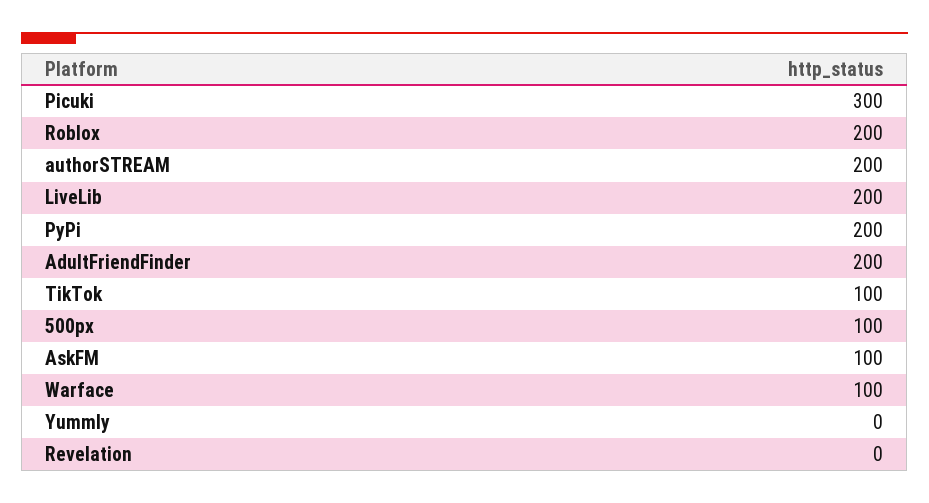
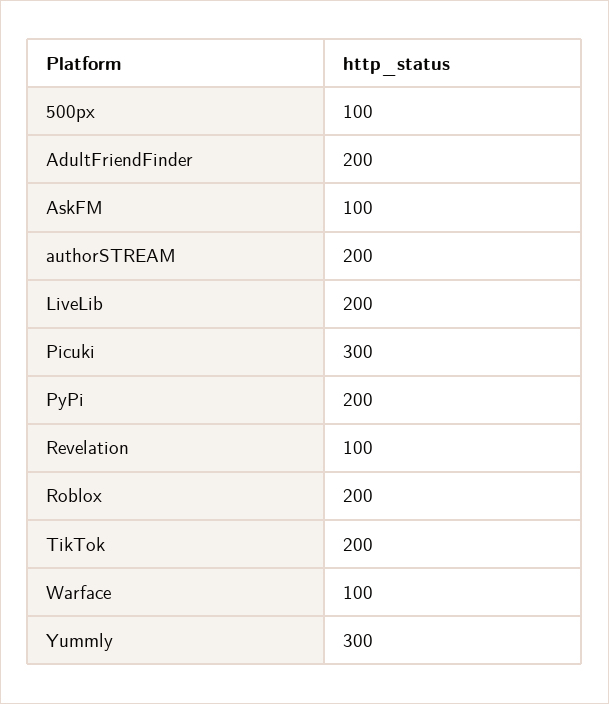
TikTok: 100 -> 200
Yummly: 0 -> 300
Revelation: 0 -> 100

